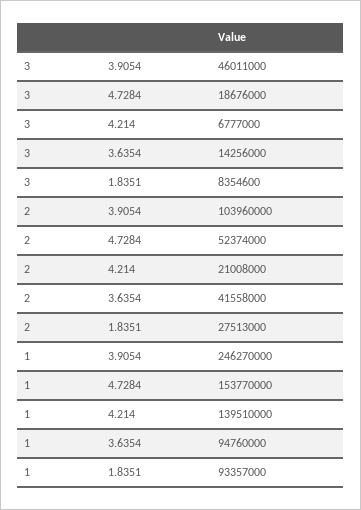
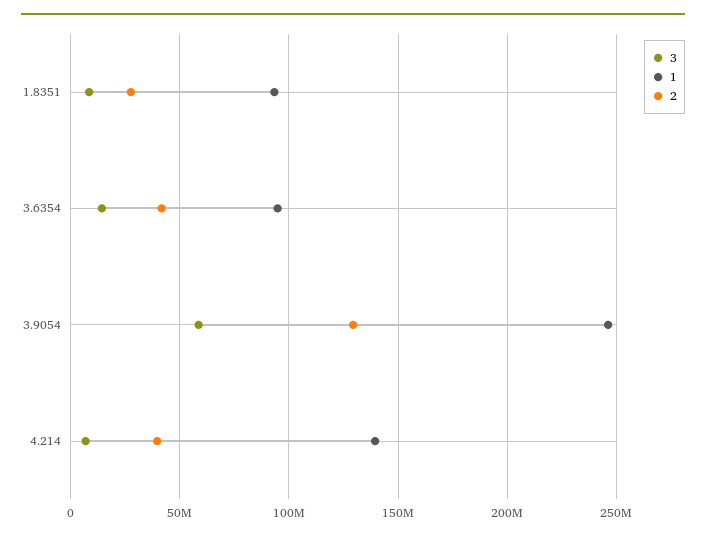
3, 3.9054: 46011000 -> 60000000
3, 4.7284: 18676000 -> none
2, 3.9054: 103960000 -> 130000000
2, 4.7284: 52374000 -> none
2, 4.214: 21008000 -> 40000000
1, 4.7284: 153770000 -> none

